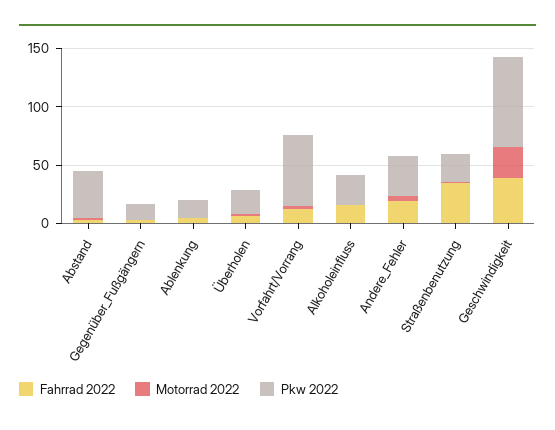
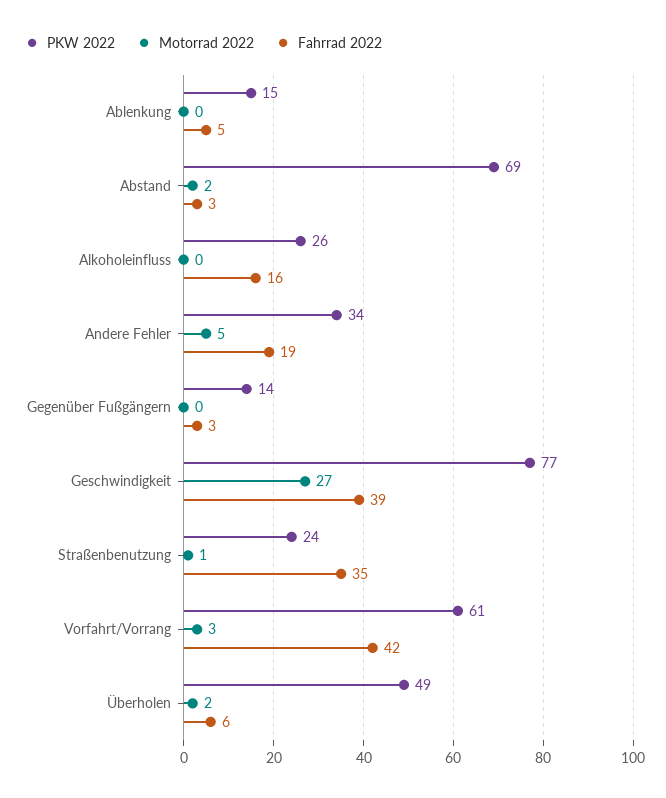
Pkw 2022, Abstand: 40 -> 69
Pkw 2022, Überholen: 20 -> 49
Fahrrad 2022, Vorfahrt/Vorrang: 10 -> 42

